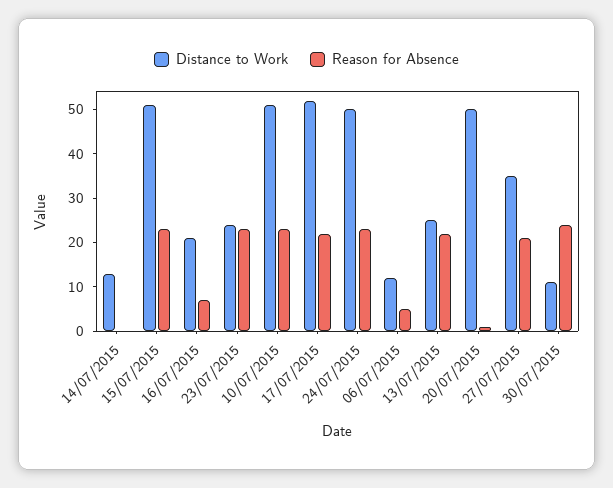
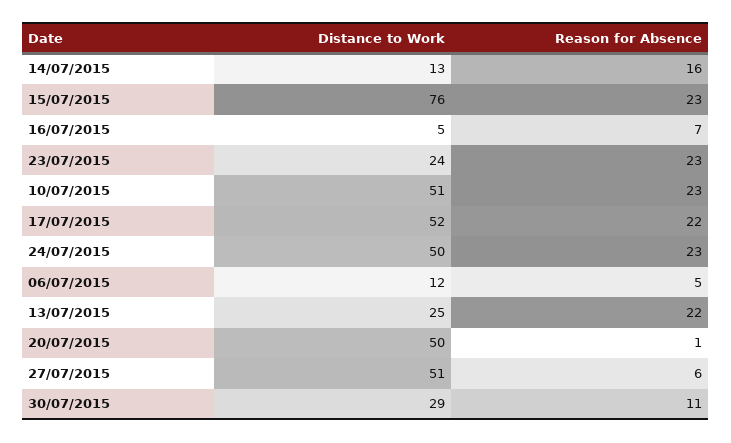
Reason for Absence, 14/07/2015: 0 -> 16
Distance to Work, 15/07/2015: 50 -> 76
Distance to Work, 16/07/2015: 20 -> 5
Distance to Work, 27/07/2015: 35 -> 51
Reason for Absence, 27/07/2015: 20 -> 6
Distance to Work, 30/07/2015: 10 -> 29
Reason for Absence, 30/07/2015: 25 -> 11

